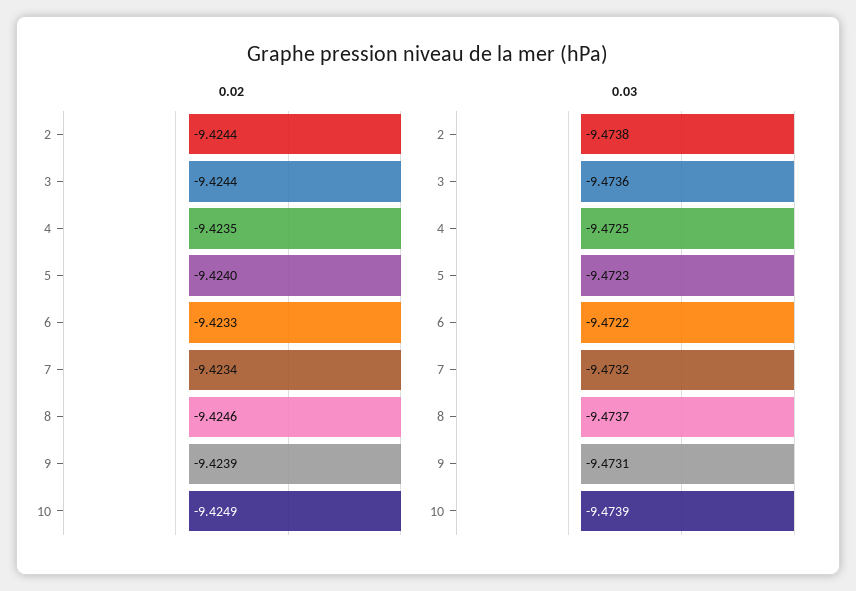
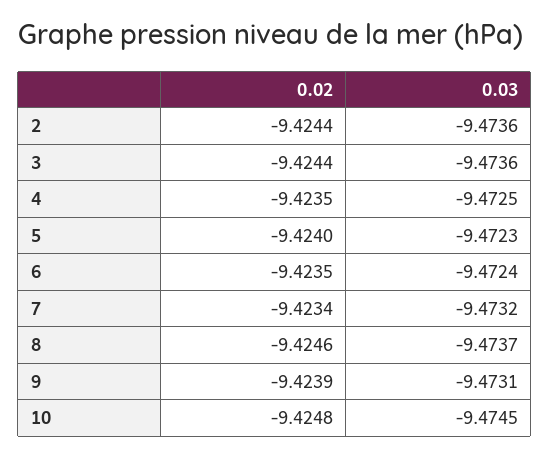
0.02, 6: -9.4233 -> -9.4235
0.02, 10: -9.4249 -> -9.4248
0.03, 2: -9.4738 -> -9.4736
0.03, 6: -9.4722 -> -9.4724
0.03, 10: -9.4739 -> -9.4745

